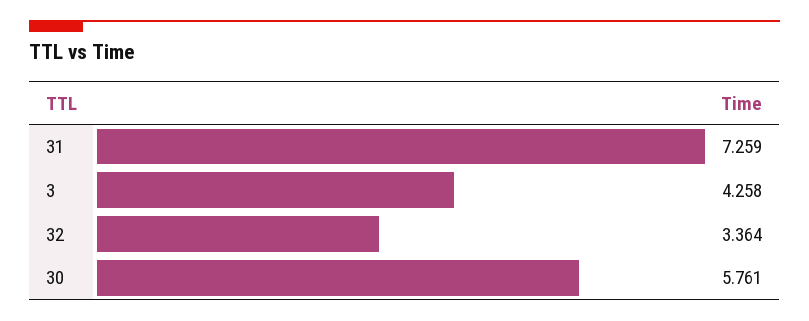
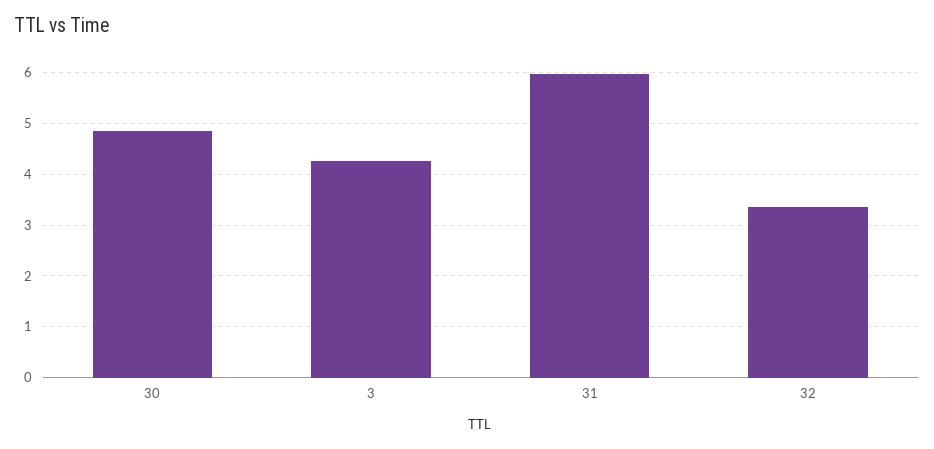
31: 7.259 -> 6
30: 5.761 -> 4.8

